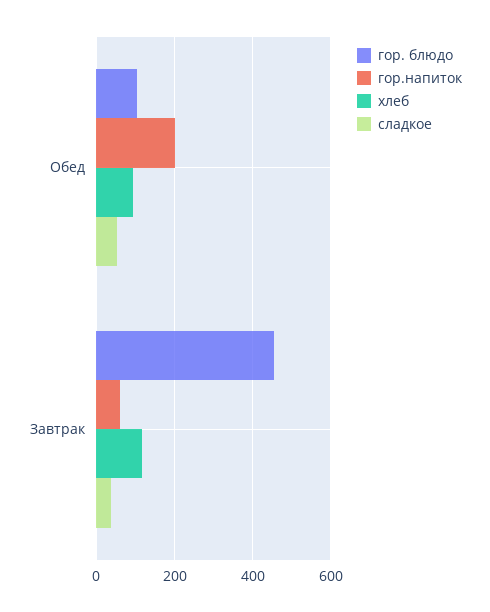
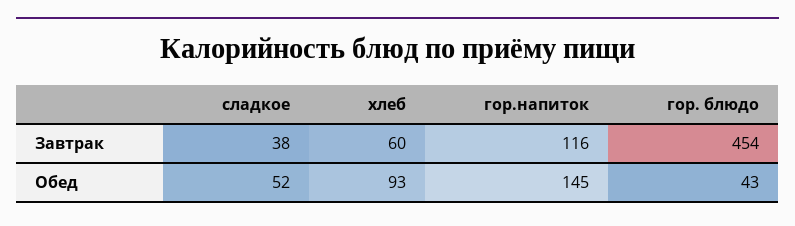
гор. блюдо, Обед: 100 -> 43
гор.напиток, Обед: 200 -> 145
гор.напиток, Завтрак: 60 -> 116
хлеб, Завтрак: 120 -> 60

